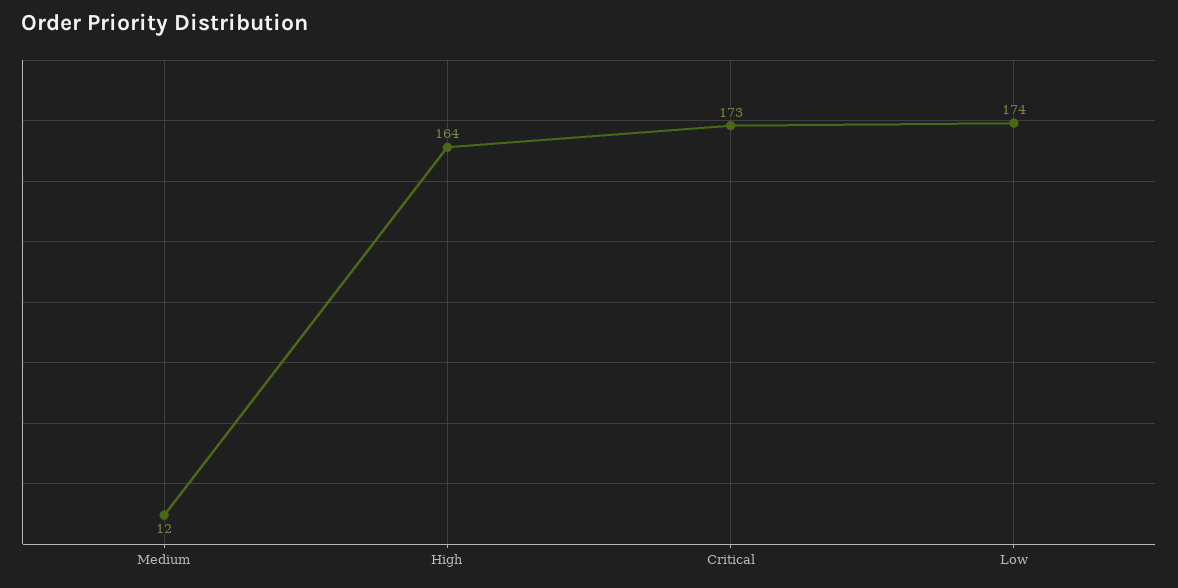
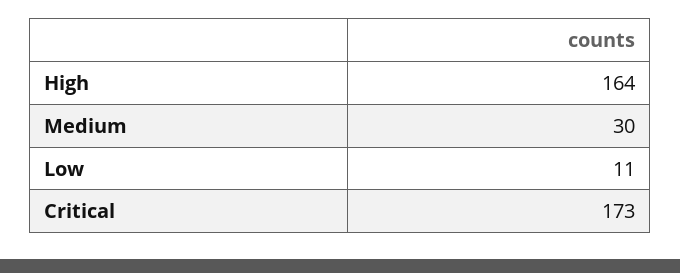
Medium: 12 -> 30
Low: 174 -> 11

